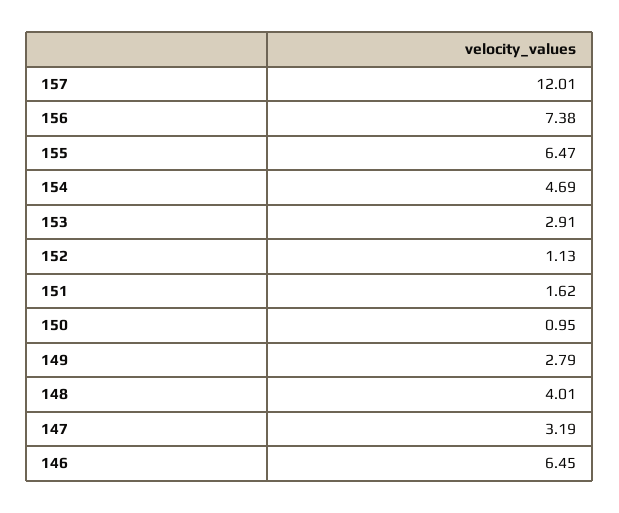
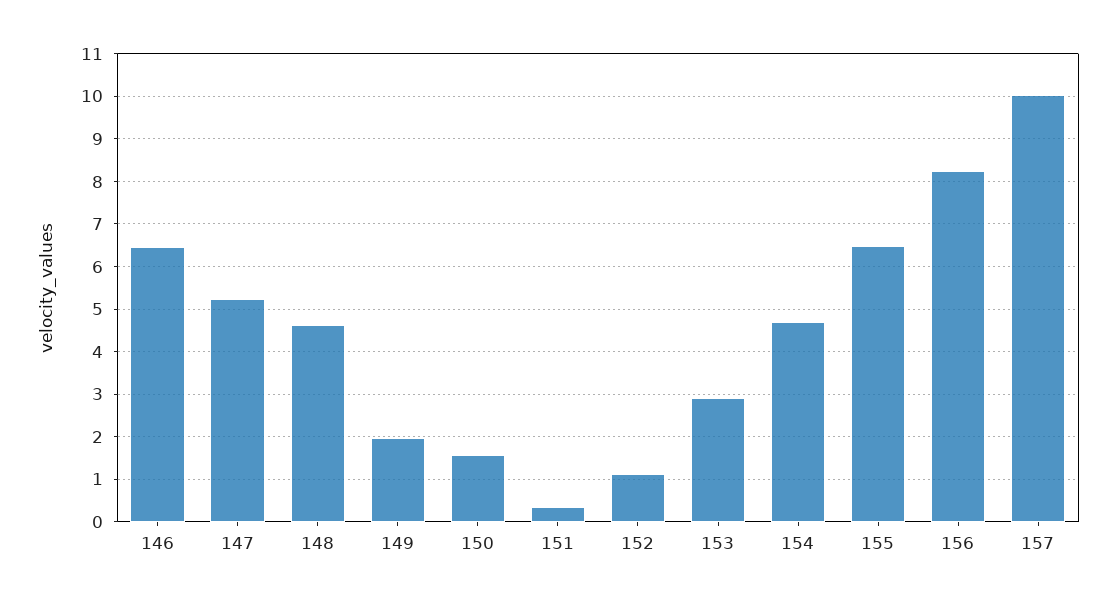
157: 12.01 -> 10
156: 7.38 -> 8.2
151: 1.62 -> 0.4
150: 0.95 -> 1.6
149: 2.79 -> 2
148: 4.01 -> 4.6
147: 3.19 -> 5.2

